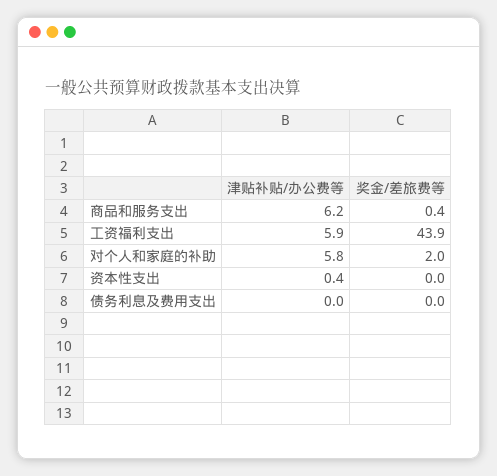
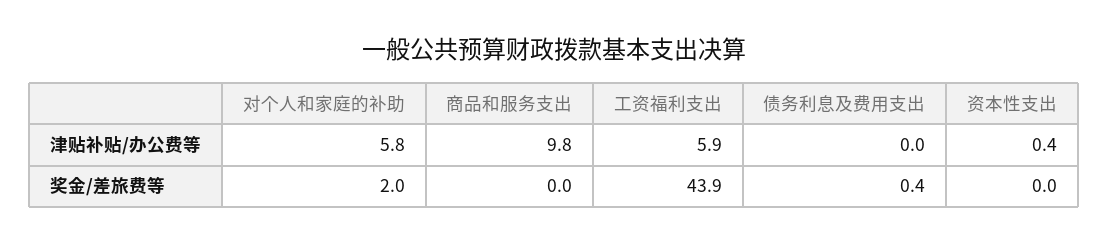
津贴补贴/办公费等, 商品和服务支出: 6.2 -> 9.8
奖金/差旅费等, 商品和服务支出: 0.4 -> 0
奖金/差旅费等, 债务利息及费用支出: 0 -> 0.4

